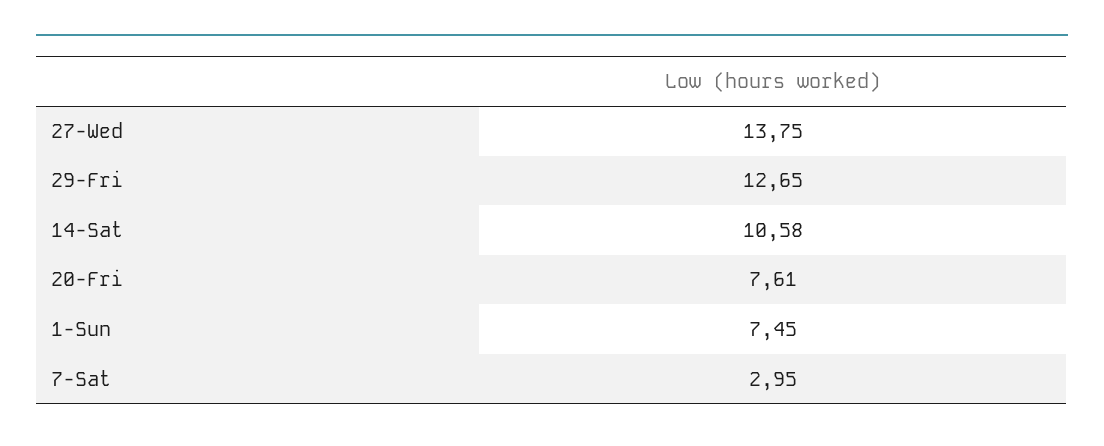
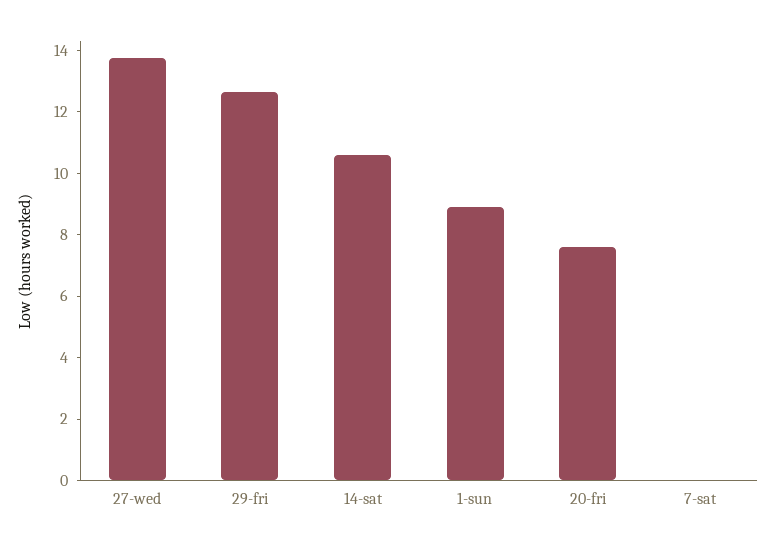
1-Sun: 7.45 -> 9
7-Sat: 2.95 -> 0

